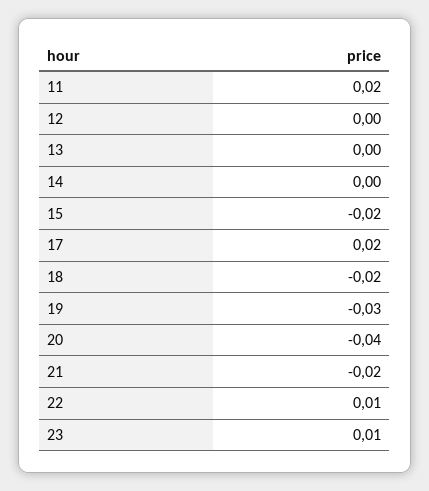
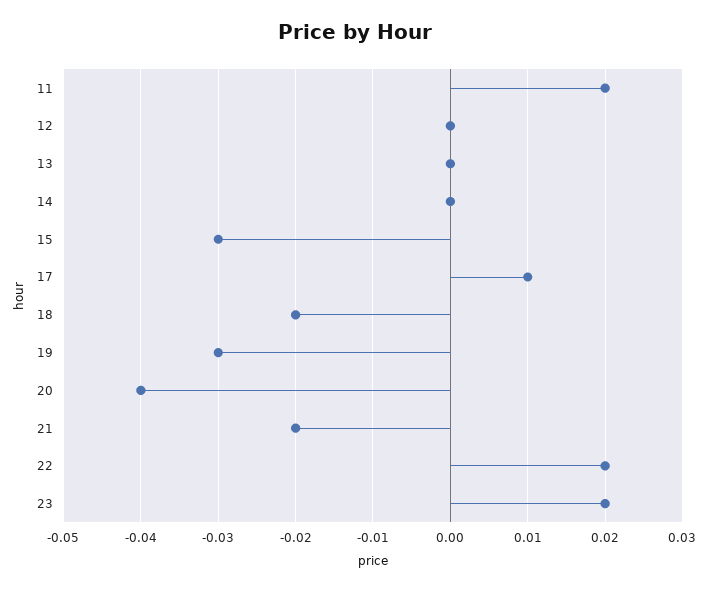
15: -0.02 -> -0.03
17: 0.02 -> 0.01
22: 0.01 -> 0.02
23: 0.01 -> 0.02

